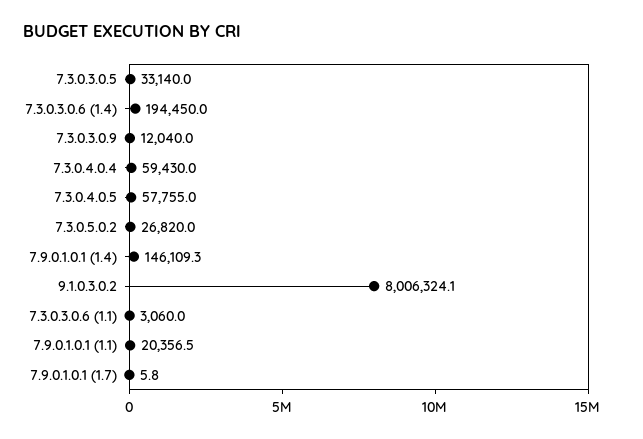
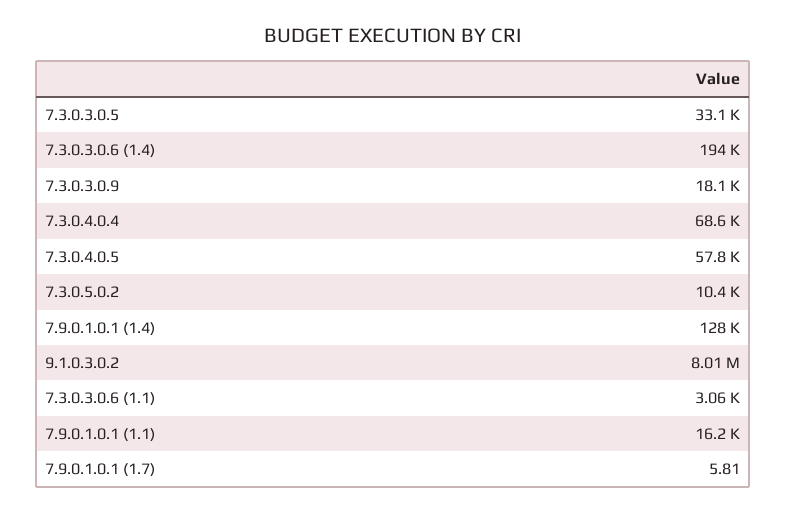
7.3.0.3.0.9: 12040 -> 18100
7.3.0.4.0.4: 59430 -> 68600
7.3.0.5.0.2: 26820 -> 10400
7.9.0.1.0.1 (1.4): 146109.3 -> 128000
7.9.0.1.0.1 (1.1): 20356.5 -> 16200

